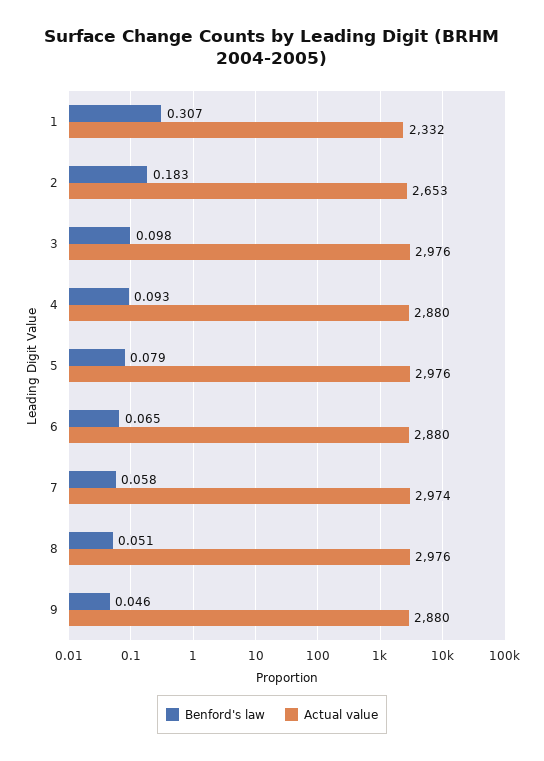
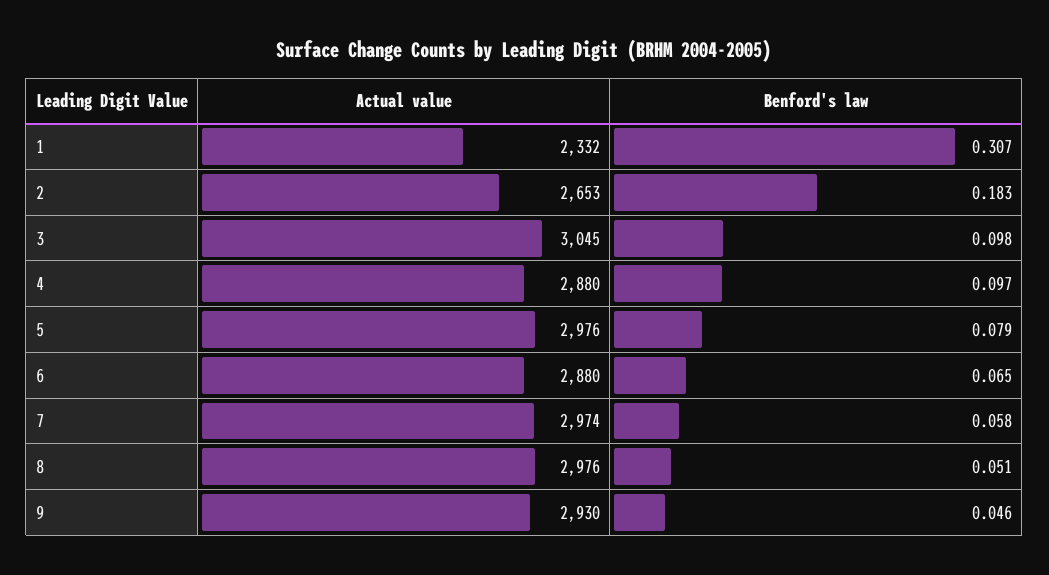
Actual value, 3: 2976 -> 3045
Benford's law, 4: 0.093 -> 0.097
Actual value, 9: 2880 -> 2930

